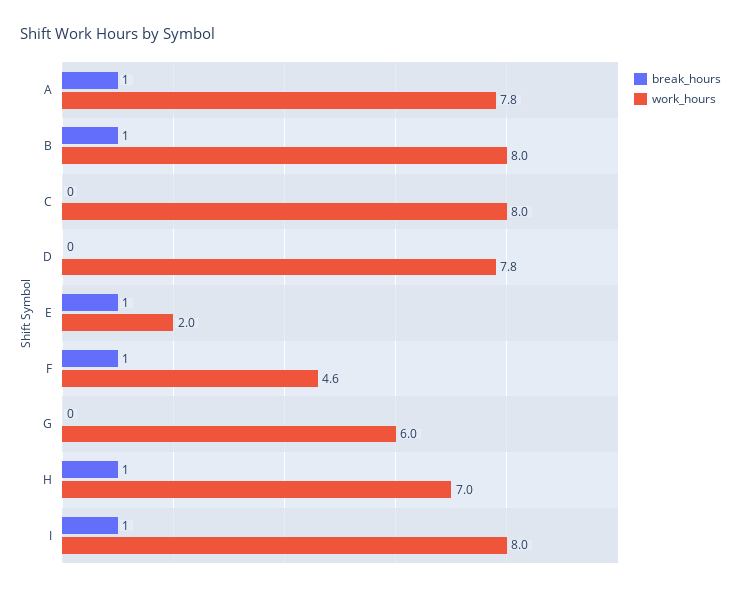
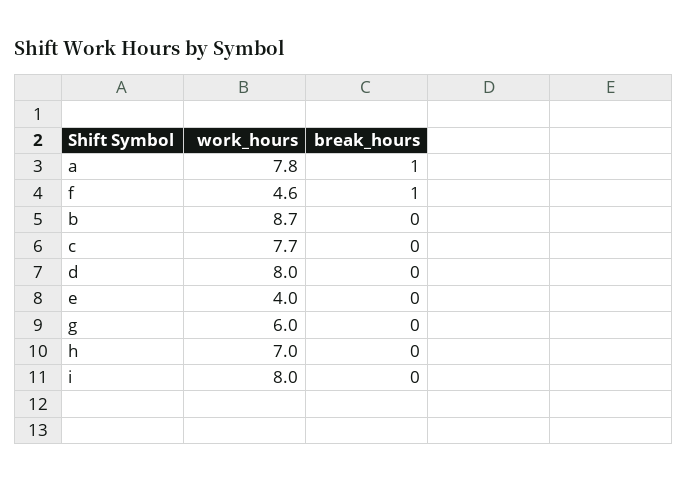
break_hours, B: 1 -> 0
work_hours, B: 8 -> 8.7
work_hours, C: 8 -> 7.7
work_hours, D: 7.8 -> 8
break_hours, E: 1 -> 0
work_hours, E: 2 -> 4
break_hours, H: 1 -> 0
break_hours, I: 1 -> 0

